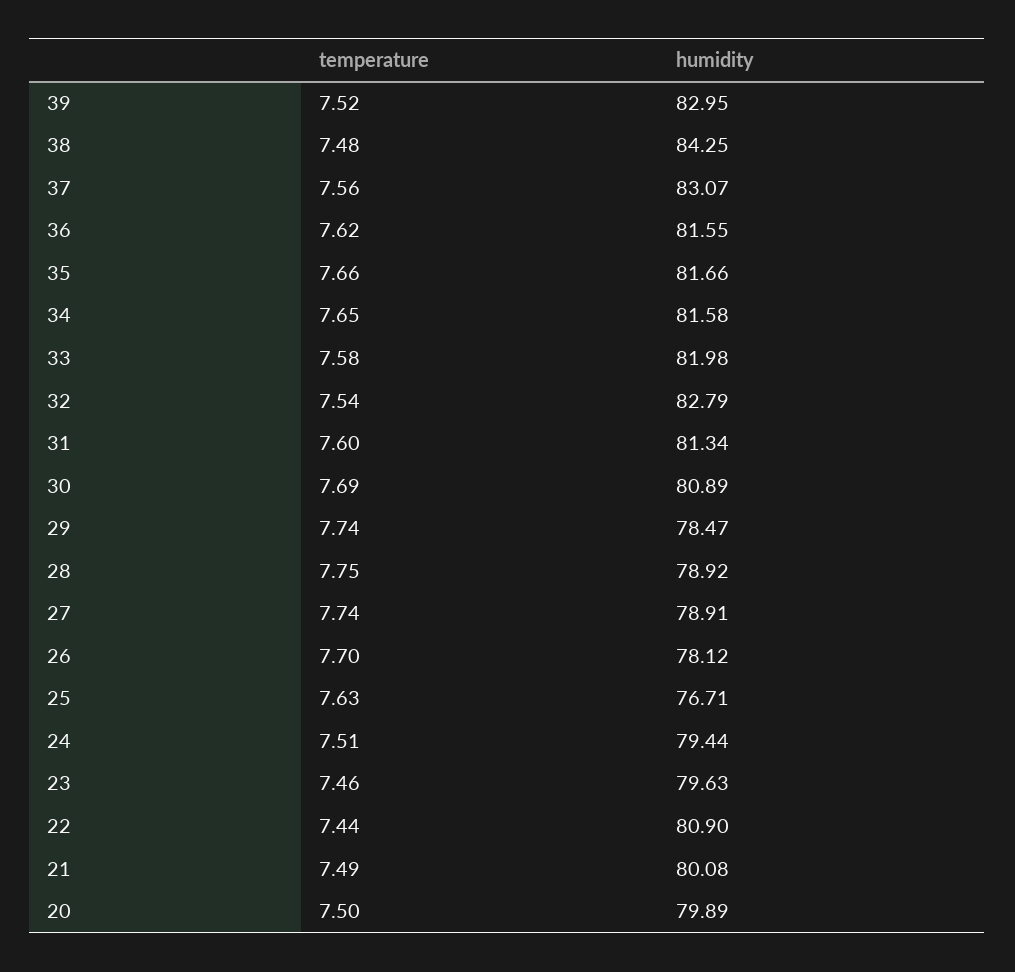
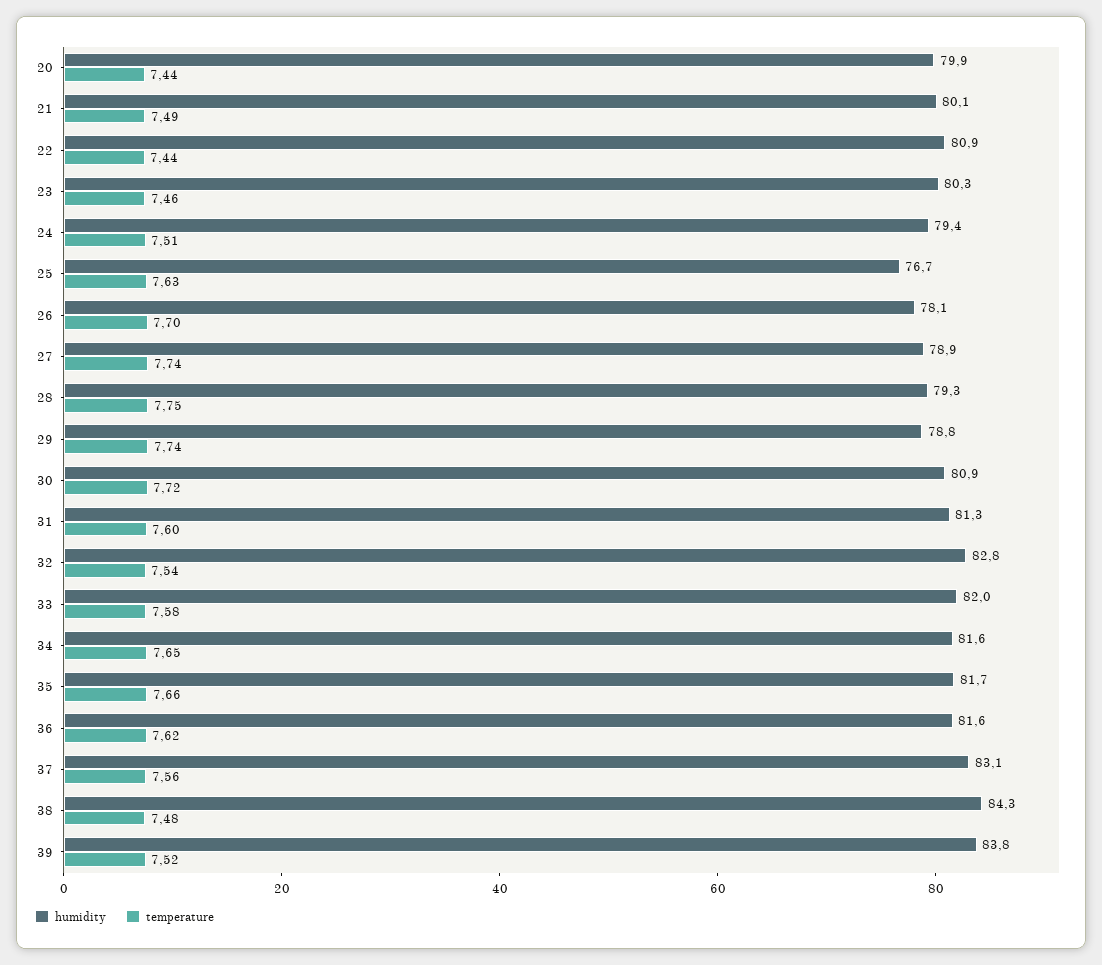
humidity, 39: 82.95 -> 83.8
temperature, 30: 7.69 -> 7.72
humidity, 29: 78.47 -> 78.8
humidity, 28: 78.92 -> 79.3
humidity, 23: 79.63 -> 80.3
temperature, 20: 7.5 -> 7.44

